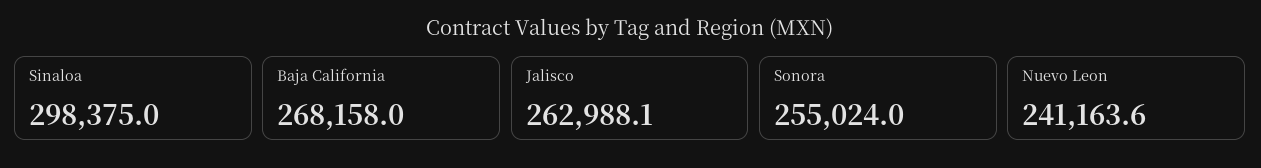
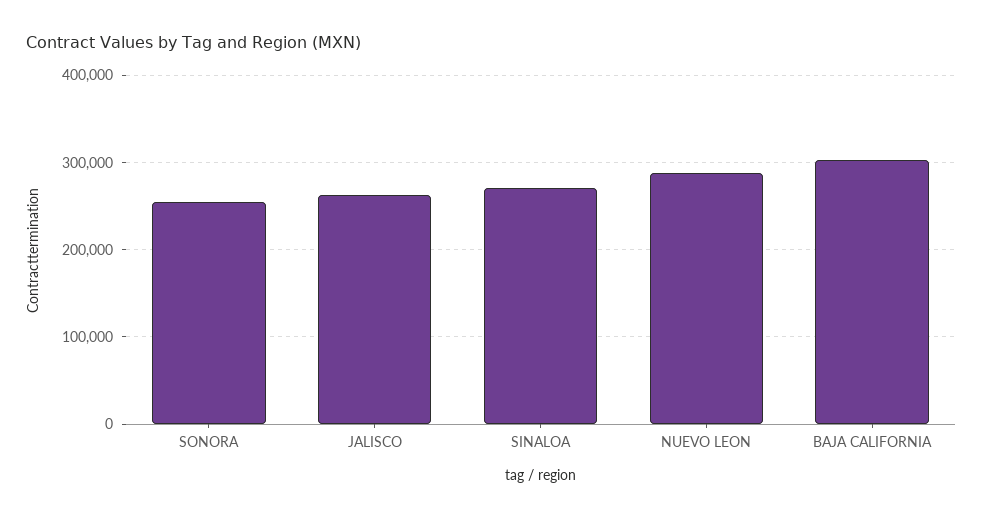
Sinaloa: 298375 -> 270000
Baja California: 268158 -> 300000
Nuevo Leon: 241163.6 -> 290000

